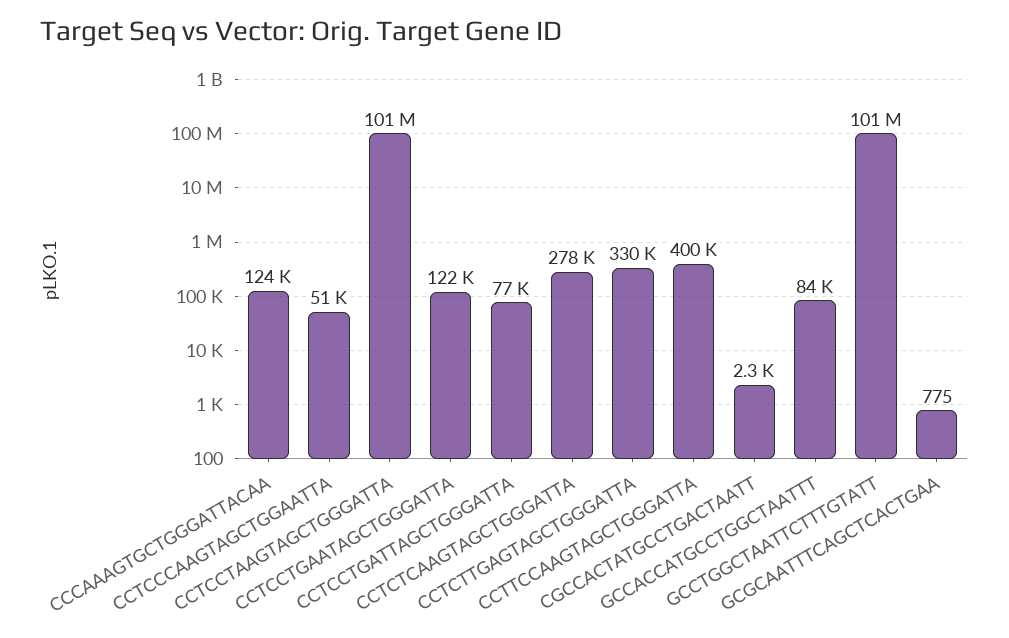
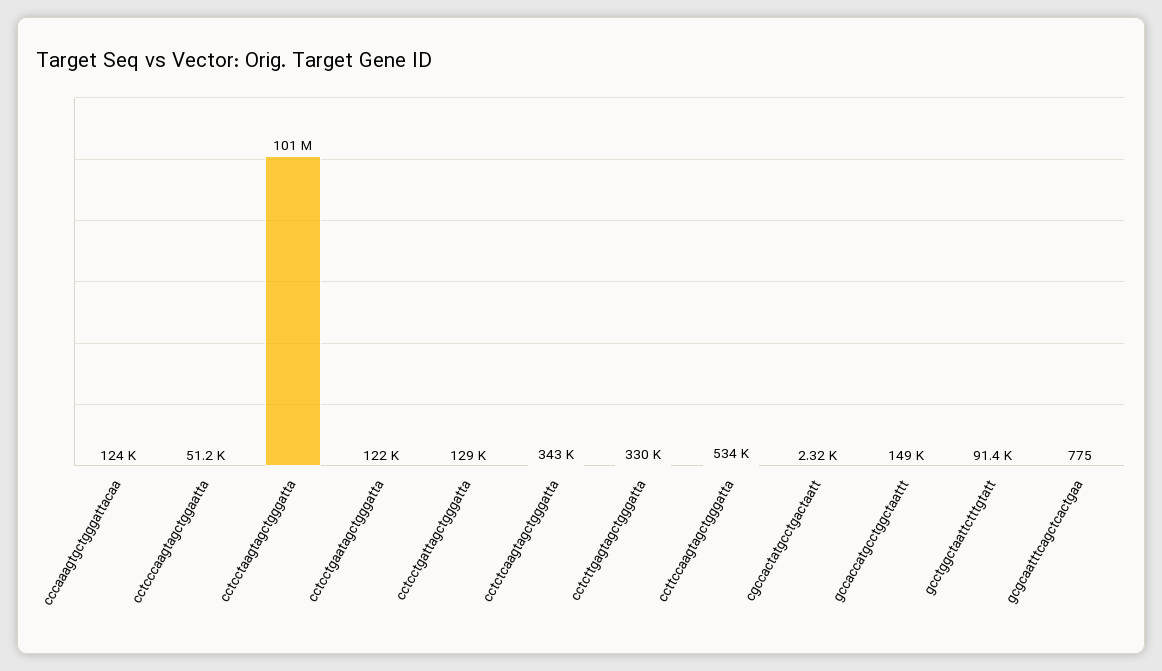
CCTCCTGATTAGCTGGGATTA: 77000 -> 129000
CCTCTCAAGTAGCTGGGATTA: 278000 -> 343000
CCTTCCAAGTAGCTGGGATTA: 400000 -> 534000
GCCACCATGCCTGGCTAATTT: 84000 -> 149000
GCCTGGCTAATTCTTTGTATT: 101000000 -> 91400

